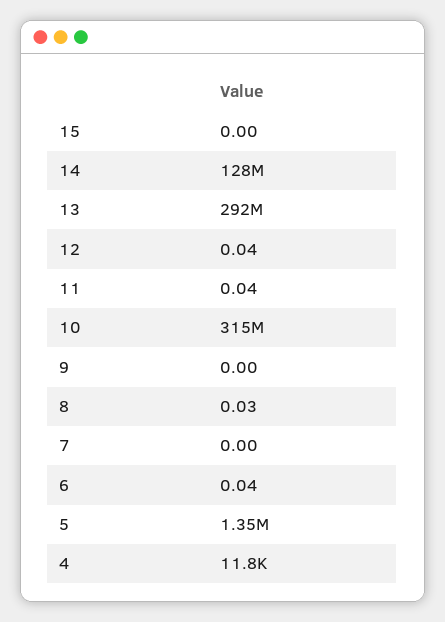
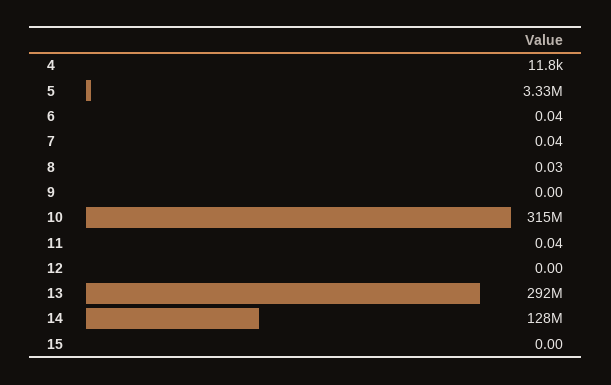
12: 0.04 -> 0
7: 0 -> 0.04
5: 1350000 -> 3330000

